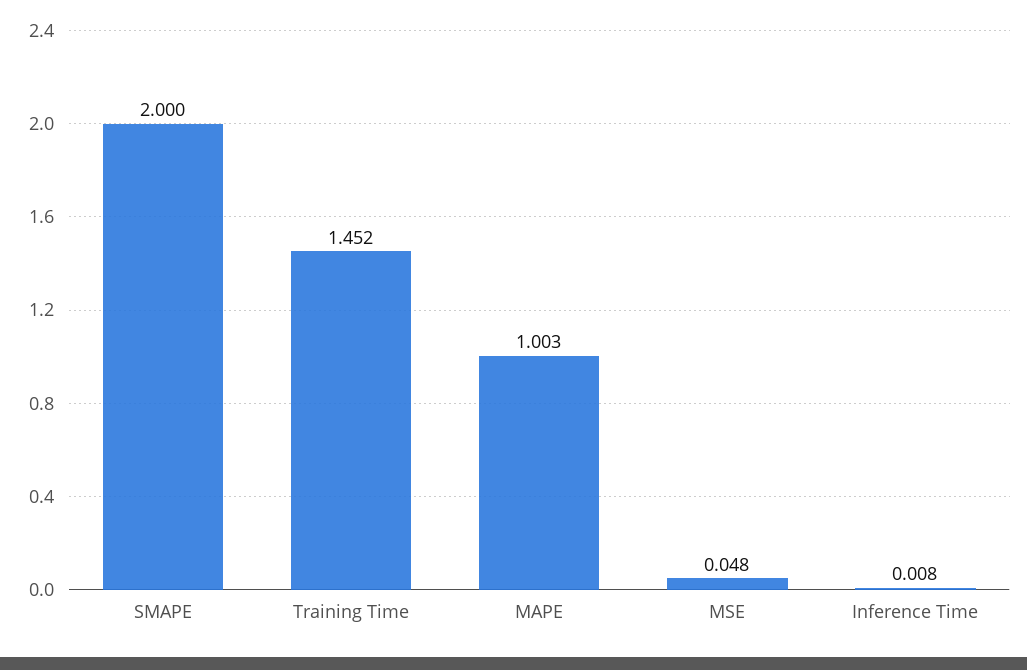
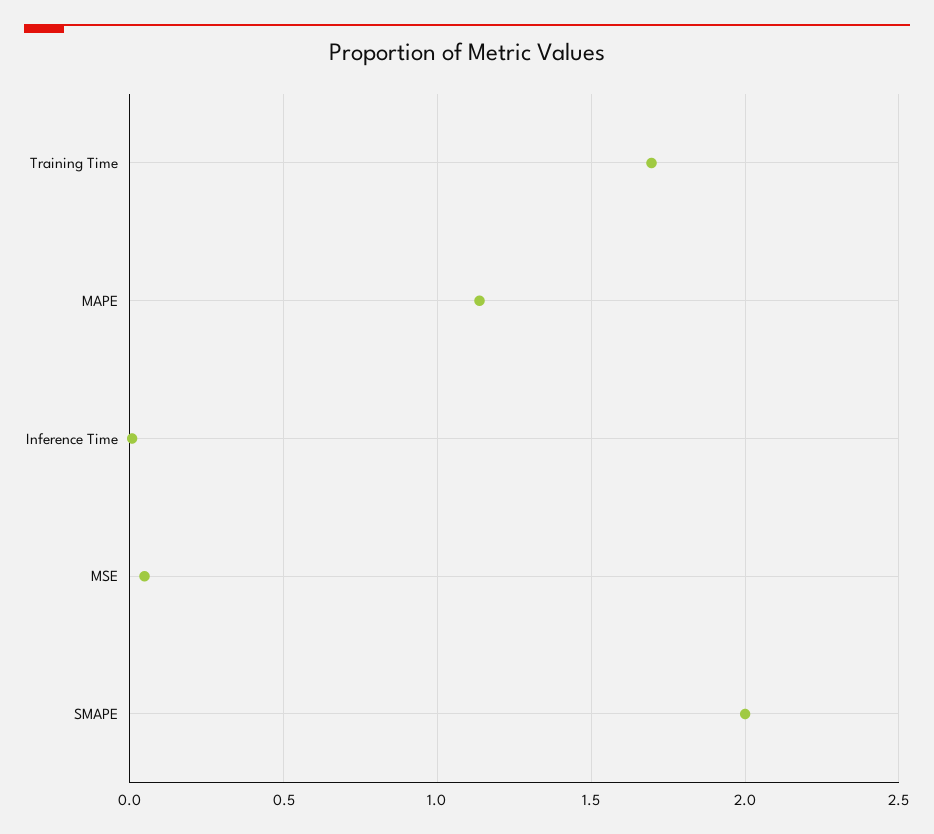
Training Time: 1.452 -> 1.7
MAPE: 1.003 -> 1.15

